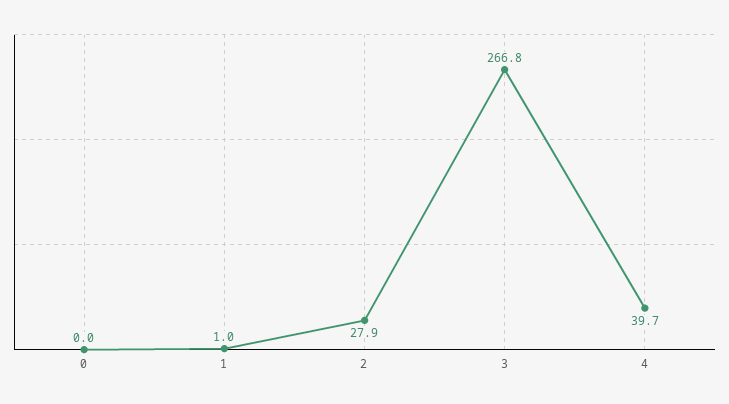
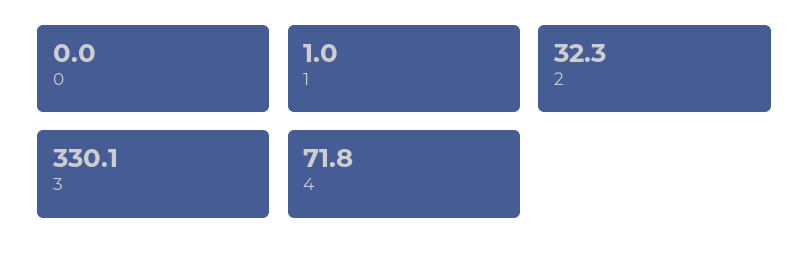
2: 27.9 -> 32.3
3: 266.8 -> 330.1
4: 39.7 -> 71.8

